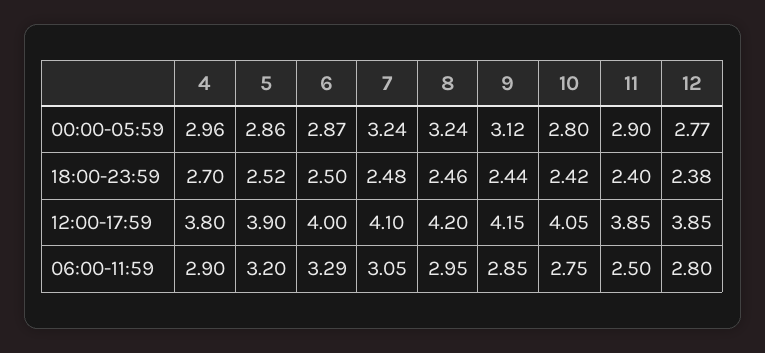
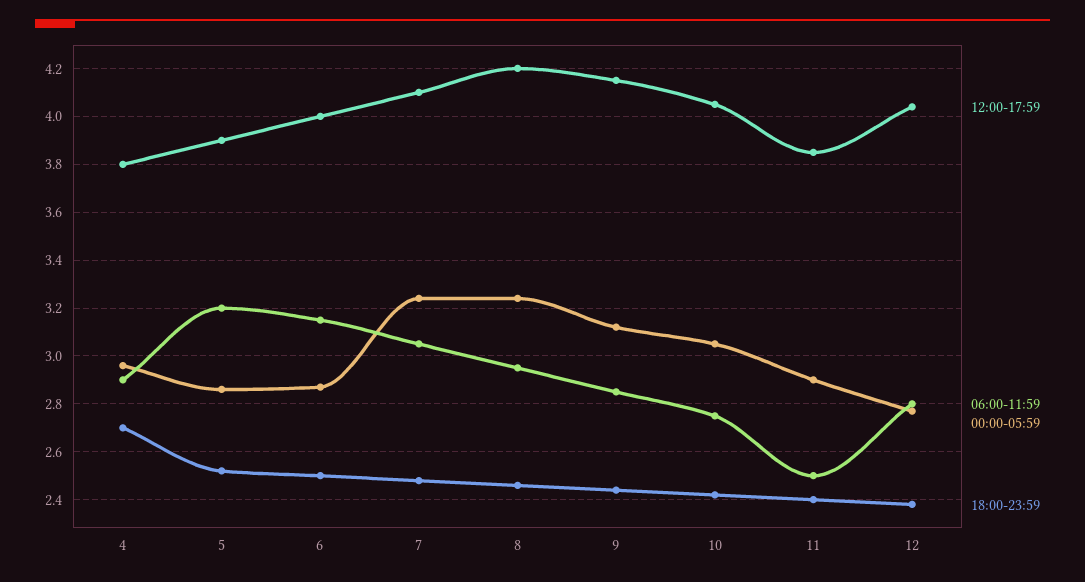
00:00-05:59, 10: 2.8 -> 3.05
12:00-17:59, 12: 3.85 -> 4.05
06:00-11:59, 6: 3.29 -> 3.15

